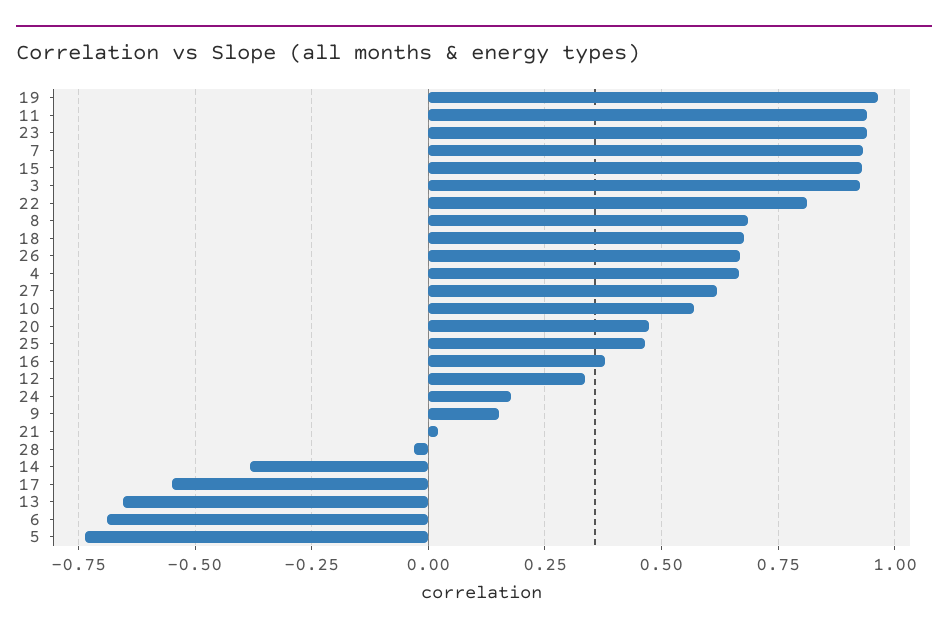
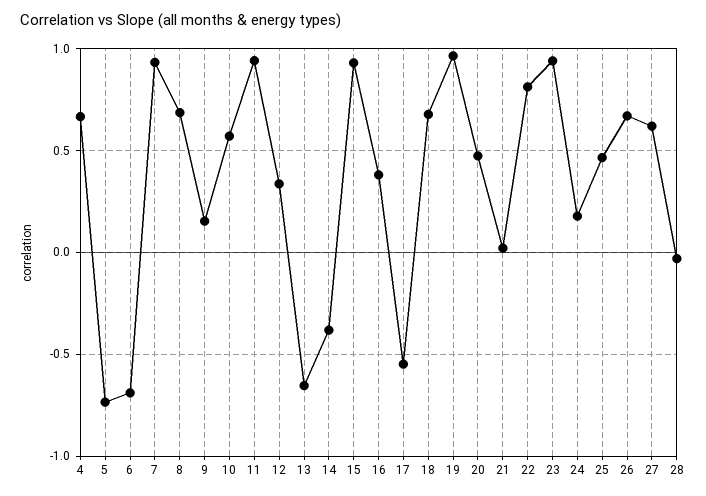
3: 0.925 -> none

